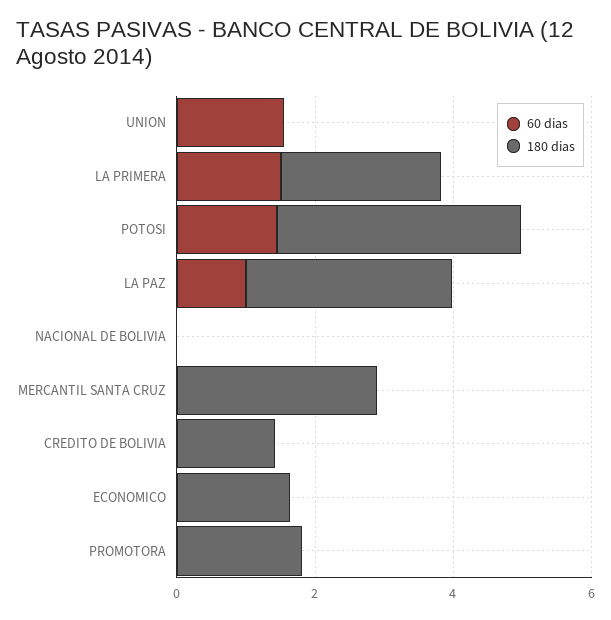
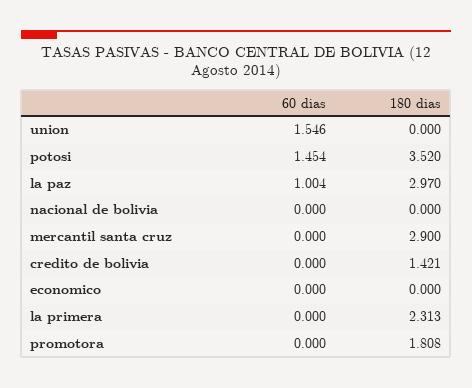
60 dias, LA PRIMERA: 1.5 -> 0
180 dias, ECONOMICO: 1.5 -> 0

